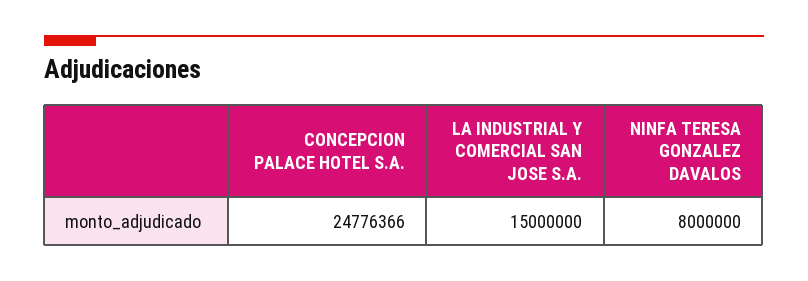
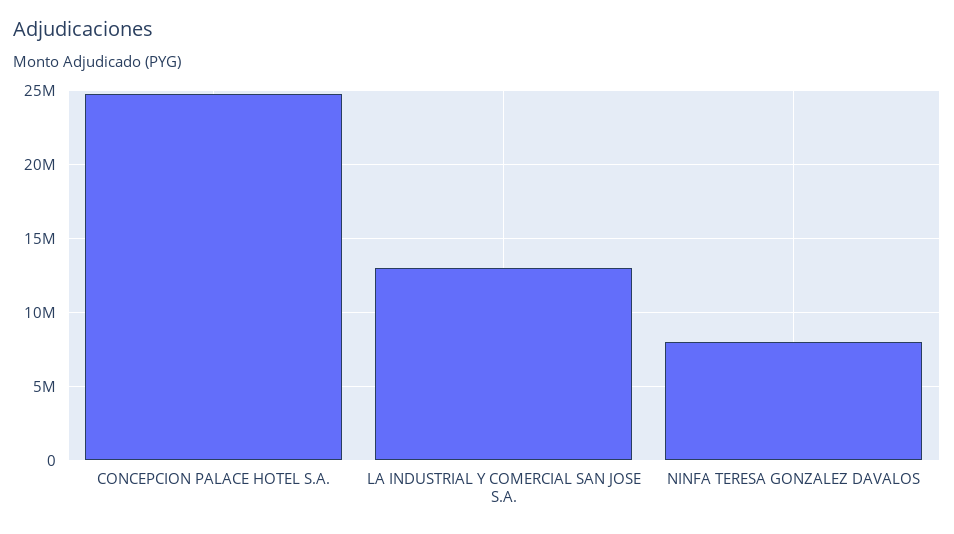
LA INDUSTRIAL Y COMERCIAL SAN JOSE S.A.: 15000000 -> 13000000

